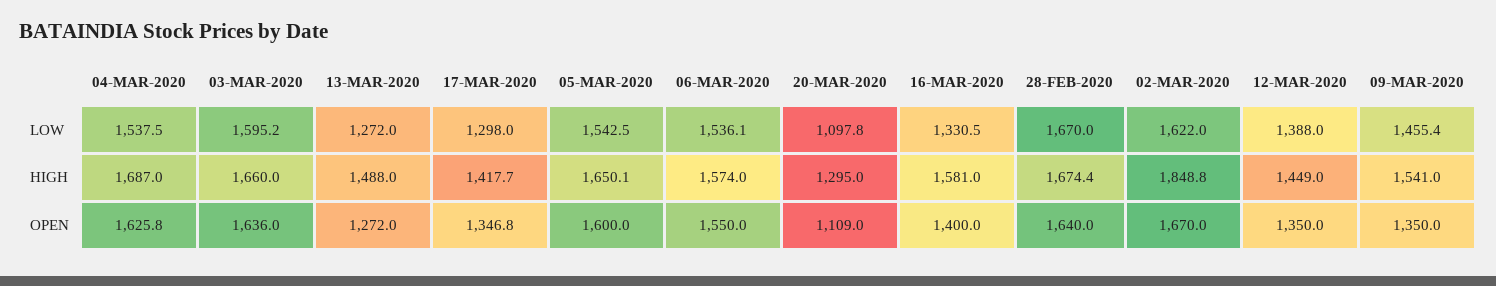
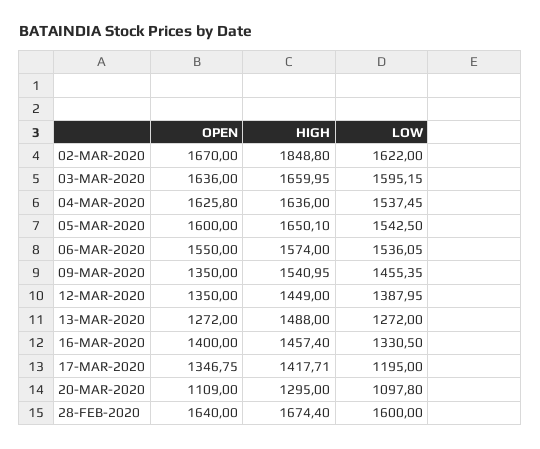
17-MAR-2020, LOW: 1298 -> 1195
28-FEB-2020, LOW: 1670 -> 1600
04-MAR-2020, HIGH: 1687 -> 1636
16-MAR-2020, HIGH: 1581 -> 1457.4

